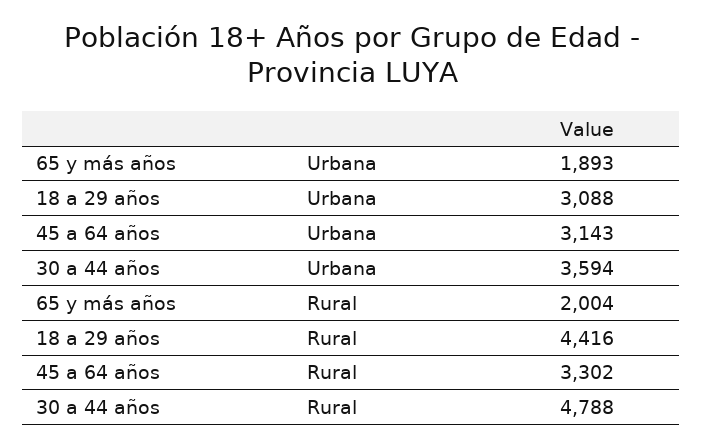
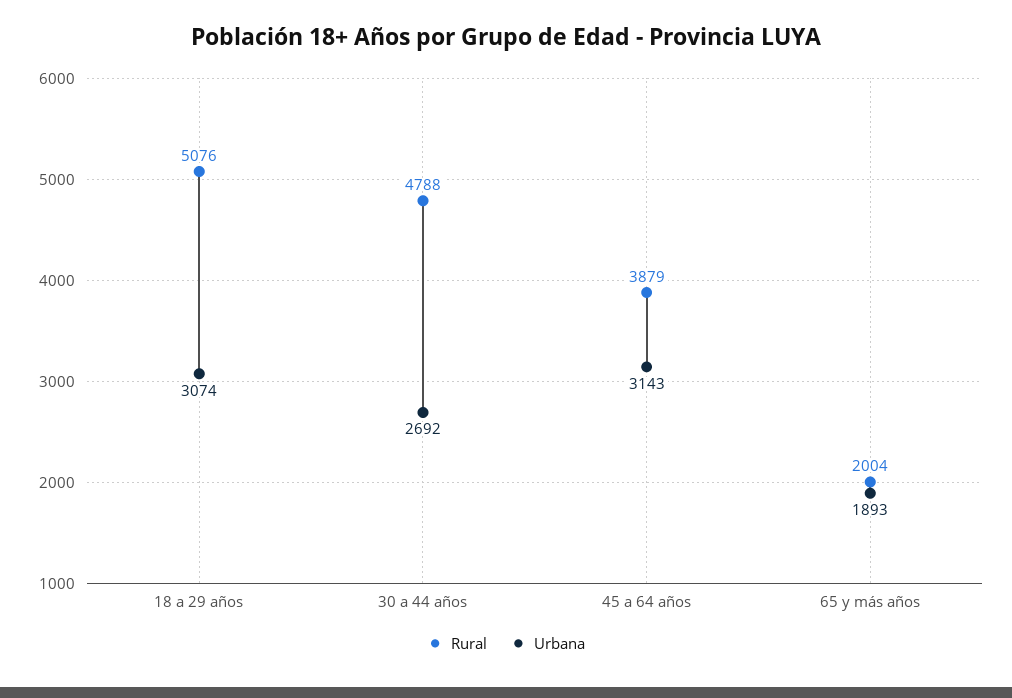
Urbana, 18 a 29 años: 3088 -> 3074
Urbana, 30 a 44 años: 3594 -> 2692
Rural, 18 a 29 años: 4416 -> 5076
Rural, 45 a 64 años: 3302 -> 3879

